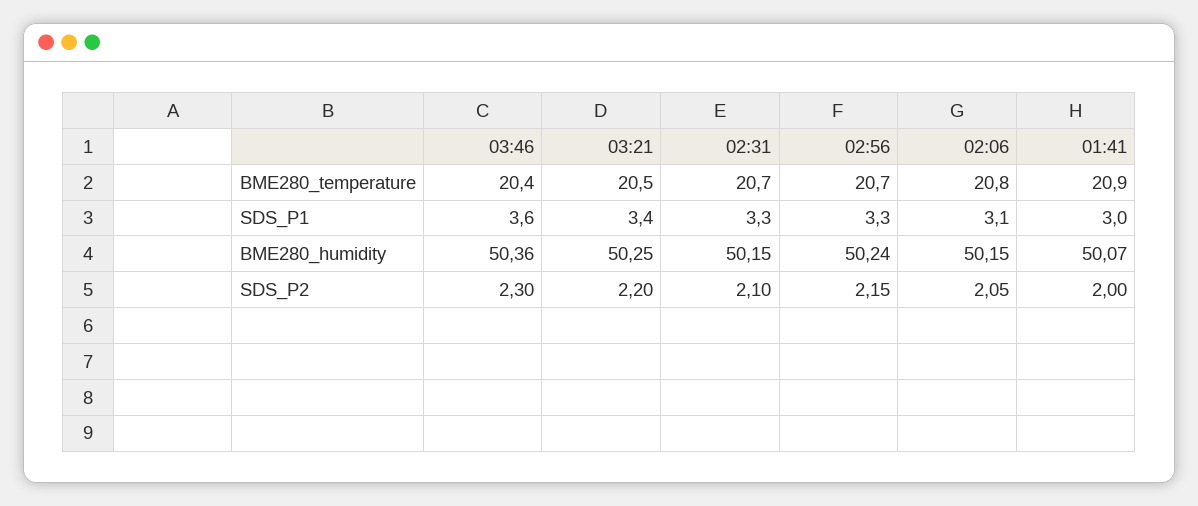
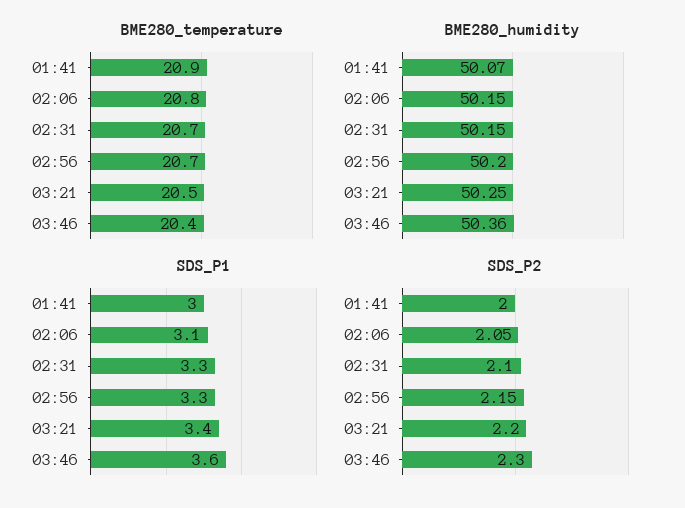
BME280_humidity, 02:56: 50.24 -> 50.2

